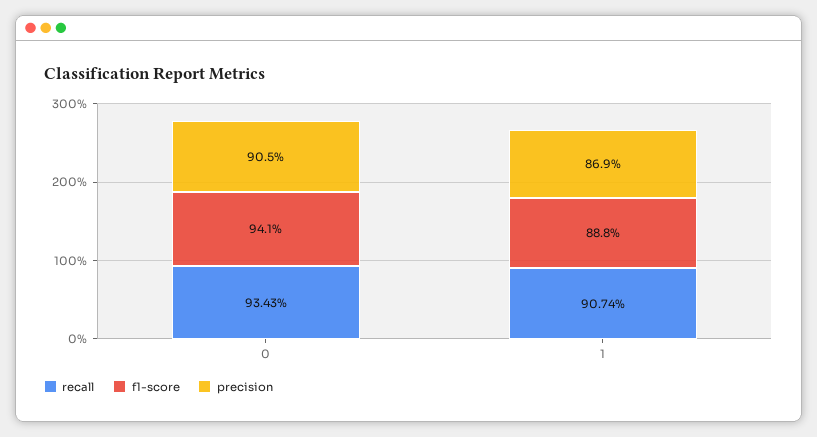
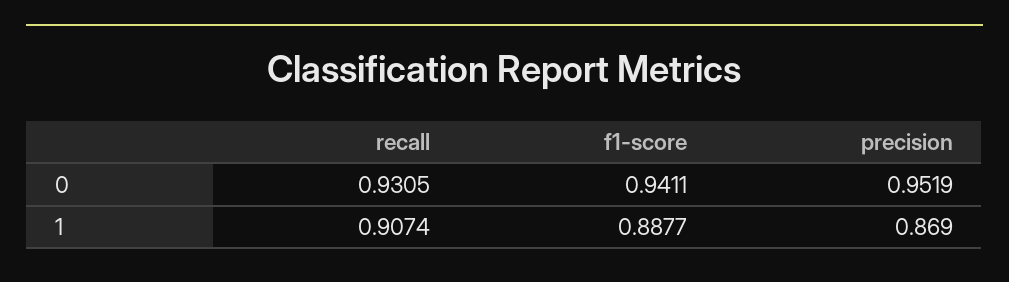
recall, 0: 0.9343 -> 0.9305
precision, 0: 0.905 -> 0.9519

